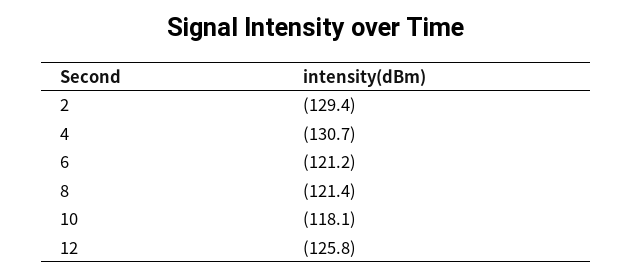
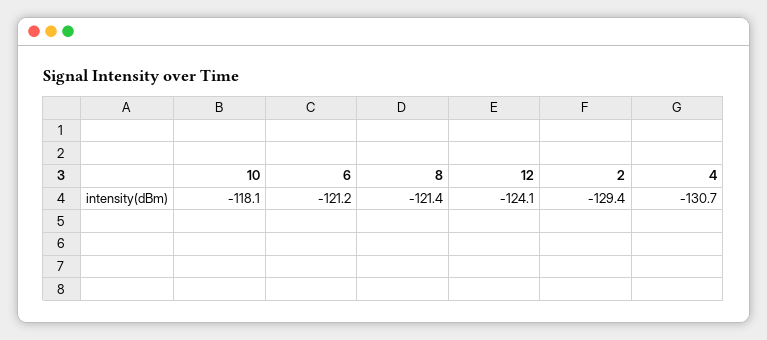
12: -125.8 -> -124.1

